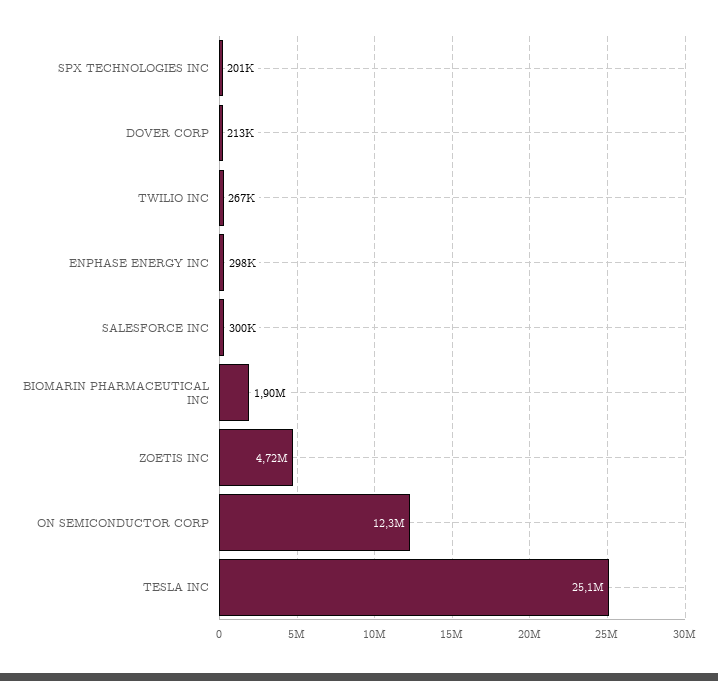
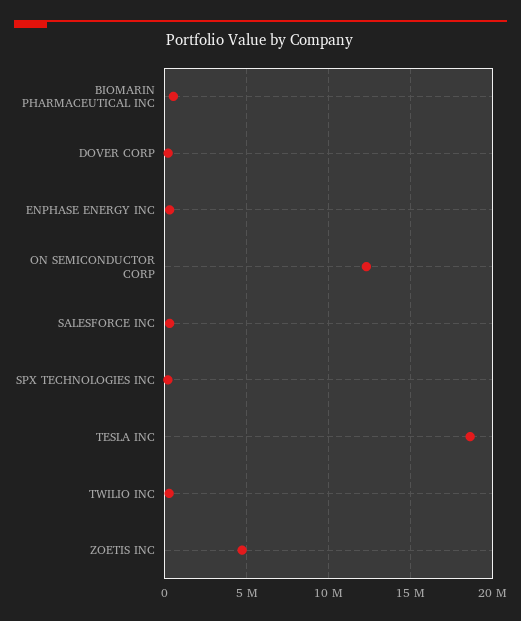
BIOMARIN PHARMACEUTICAL INC: 1900000 -> 500000
TESLA INC: 25100000 -> 18500000

